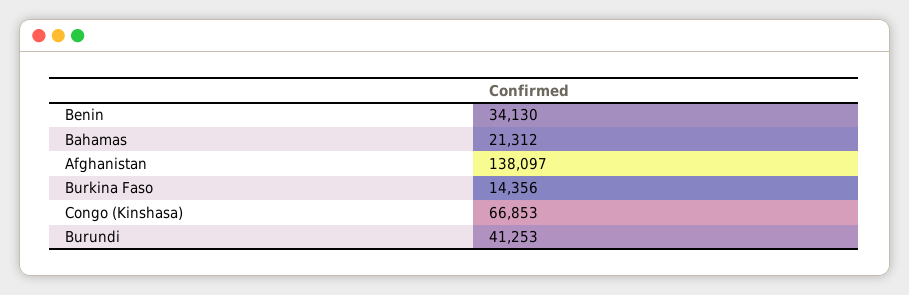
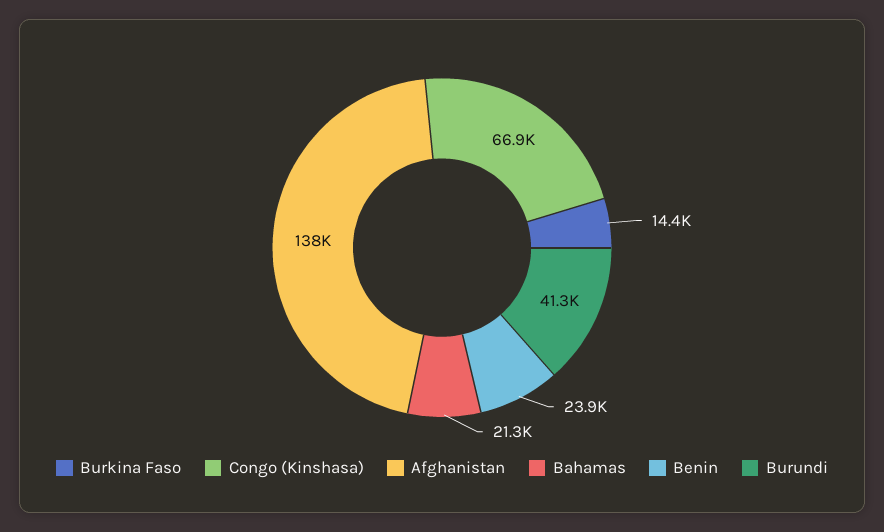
Benin: 34130 -> 23900

